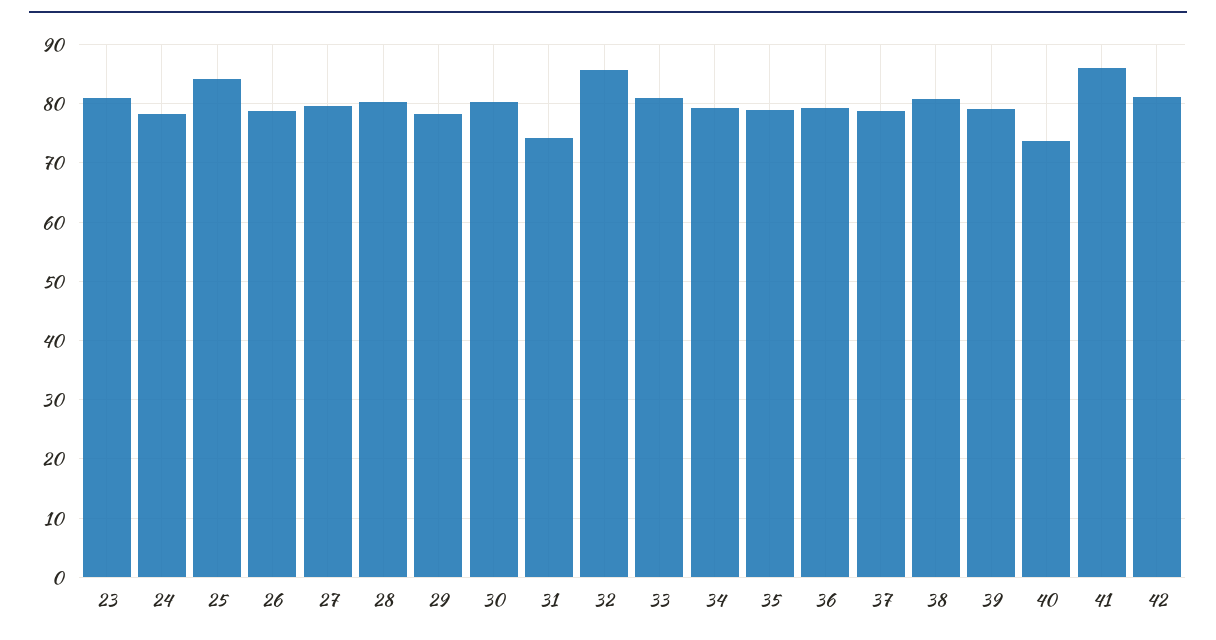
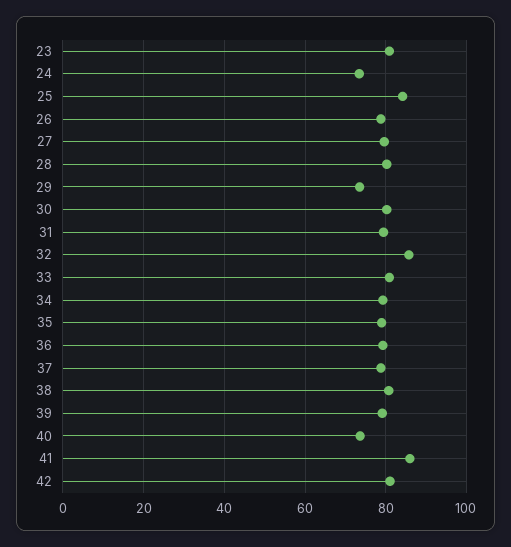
24: 78 -> 74
29: 78 -> 74
31: 74 -> 80

